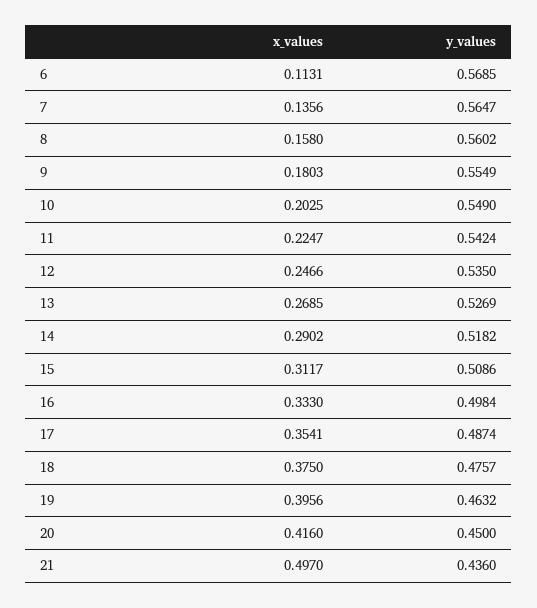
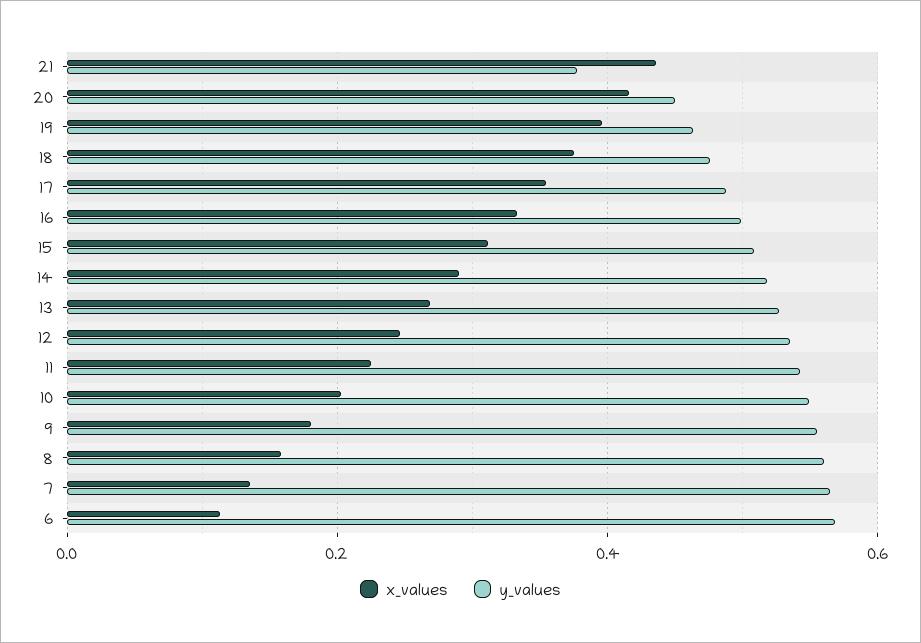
x_values, 21: 0.497 -> 0.44
y_values, 21: 0.436 -> 0.38

